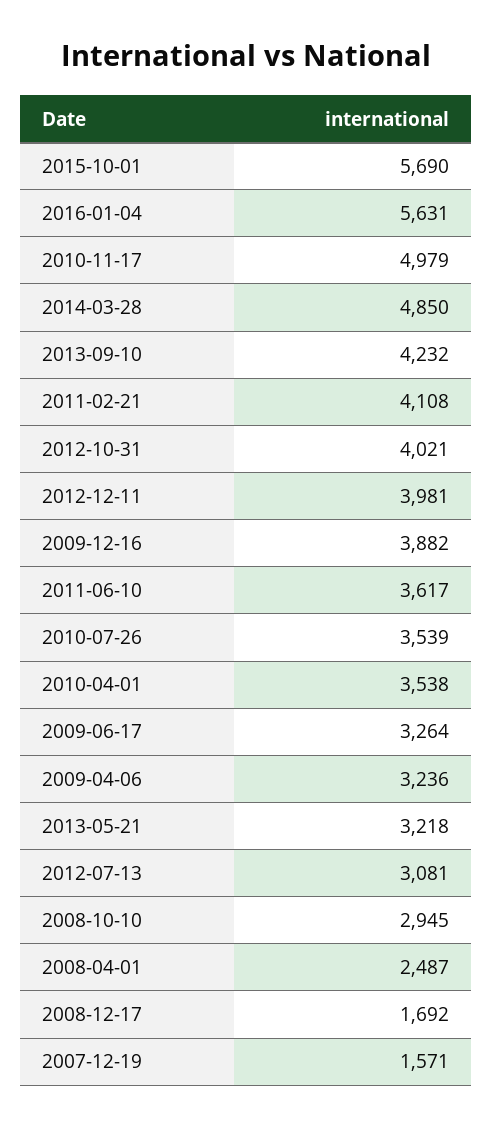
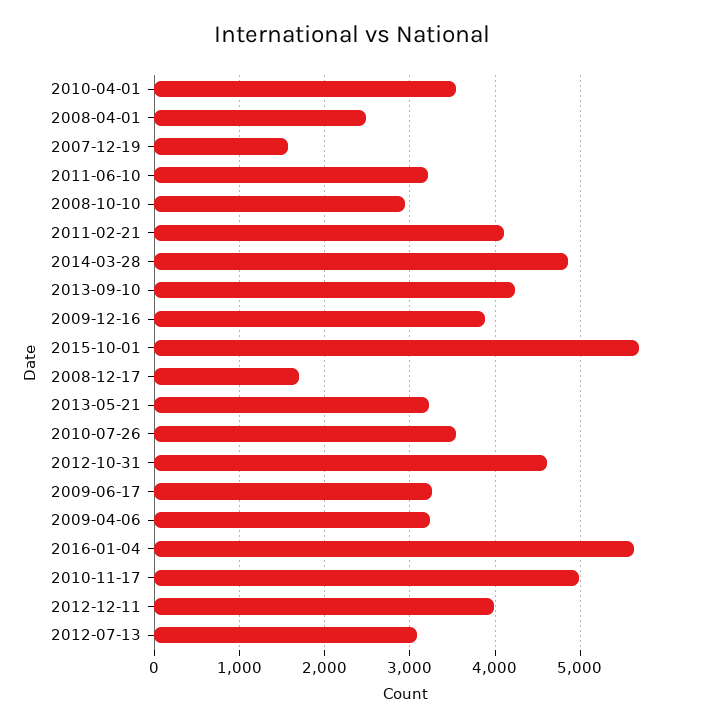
2012-10-31: 4021 -> 4600
2011-06-10: 3617 -> 3200

